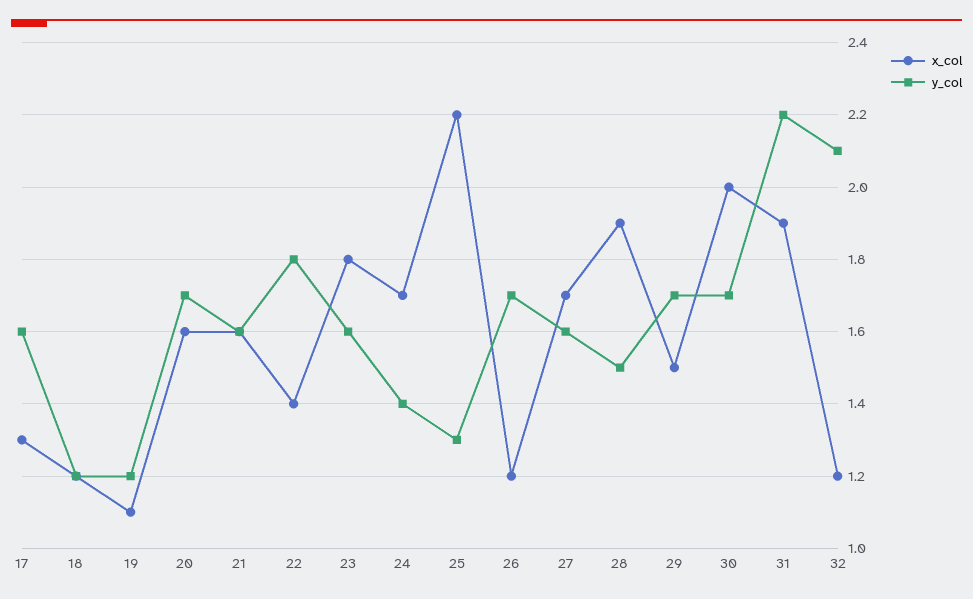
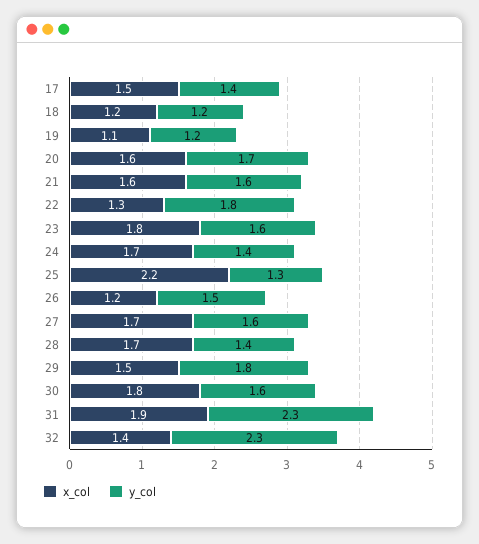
x_col, 17: 1.3 -> 1.5
y_col, 17: 1.6 -> 1.4
x_col, 22: 1.4 -> 1.3
y_col, 26: 1.7 -> 1.5
x_col, 28: 1.9 -> 1.7
y_col, 28: 1.5 -> 1.4
y_col, 29: 1.7 -> 1.8
x_col, 30: 2 -> 1.8
y_col, 30: 1.7 -> 1.6
y_col, 31: 2.2 -> 2.3
x_col, 32: 1.2 -> 1.4
y_col, 32: 2.1 -> 2.3

